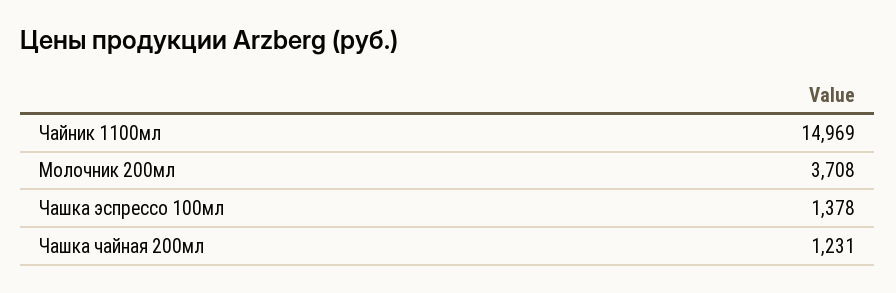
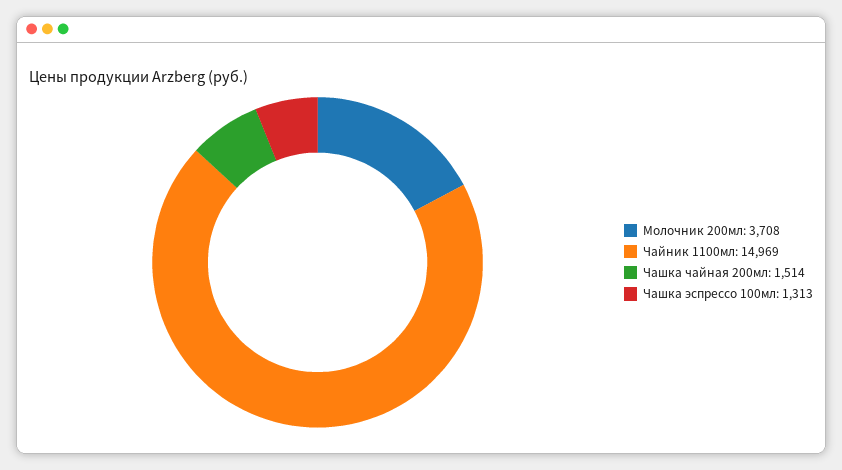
Чашка эспрессо 100мл: 1378 -> 1313
Чашка чайная 200мл: 1231 -> 1514

